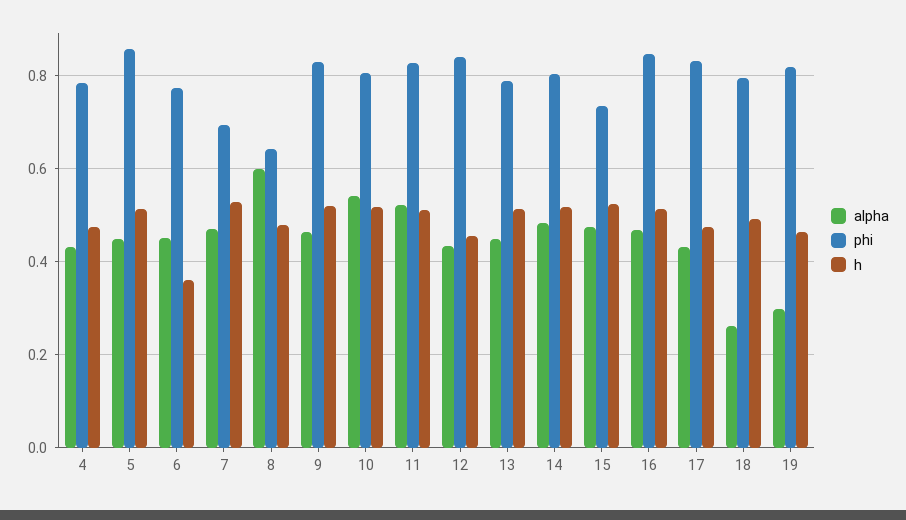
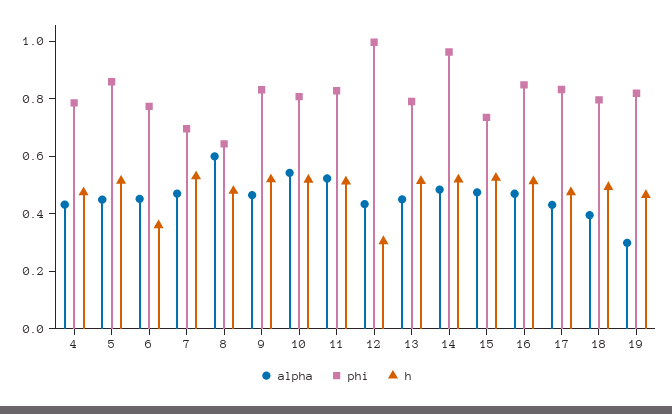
phi, 12: 0.84 -> 1
h, 12: 0.46 -> 0.3
phi, 14: 0.8 -> 0.95
alpha, 18: 0.26 -> 0.4

